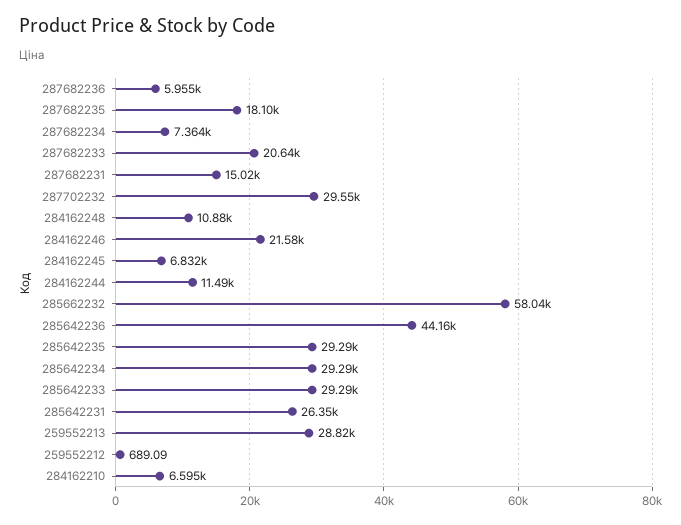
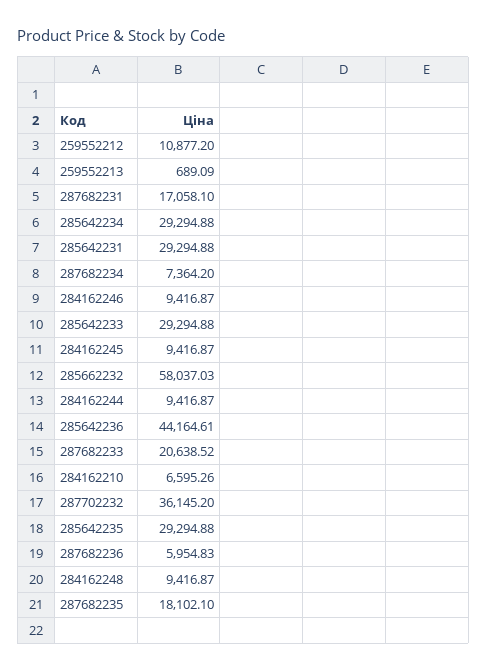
287682231: 15020 -> 17058.1
287702232: 29550 -> 36145.2
284162248: 10880 -> 9416.87
284162246: 21580 -> 9416.87
284162245: 6832 -> 9416.87
284162244: 11490 -> 9416.87
285642231: 26350 -> 29294.88
259552213: 28820 -> 689.09
259552212: 689.09 -> 10877.2

